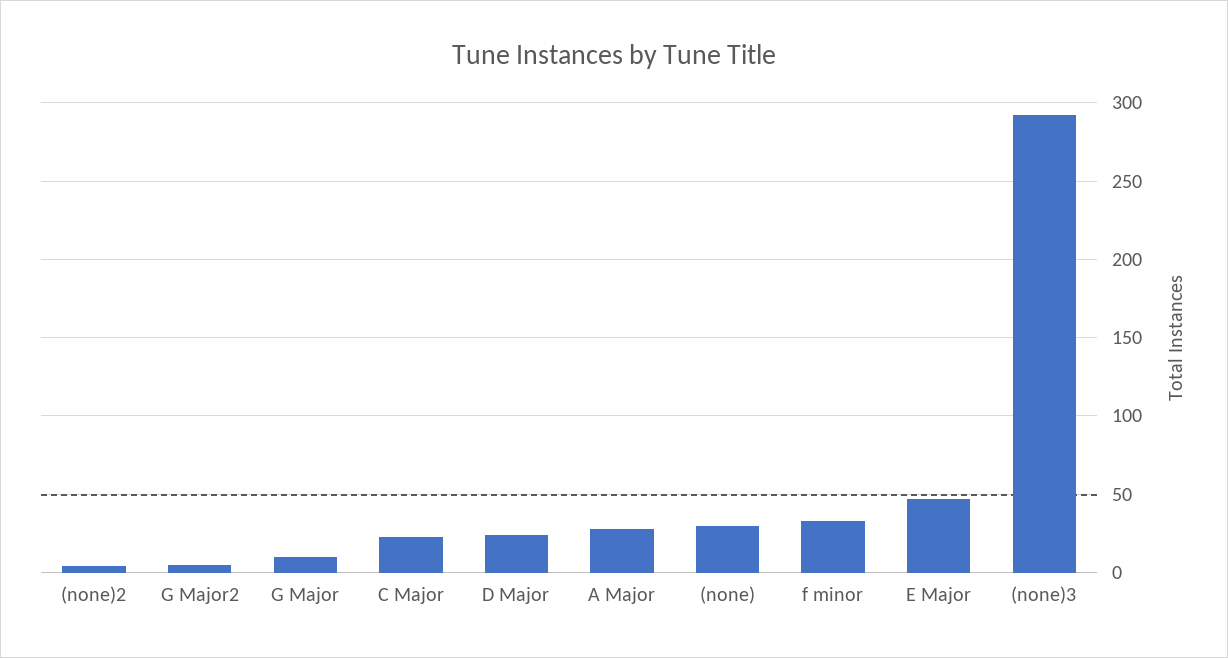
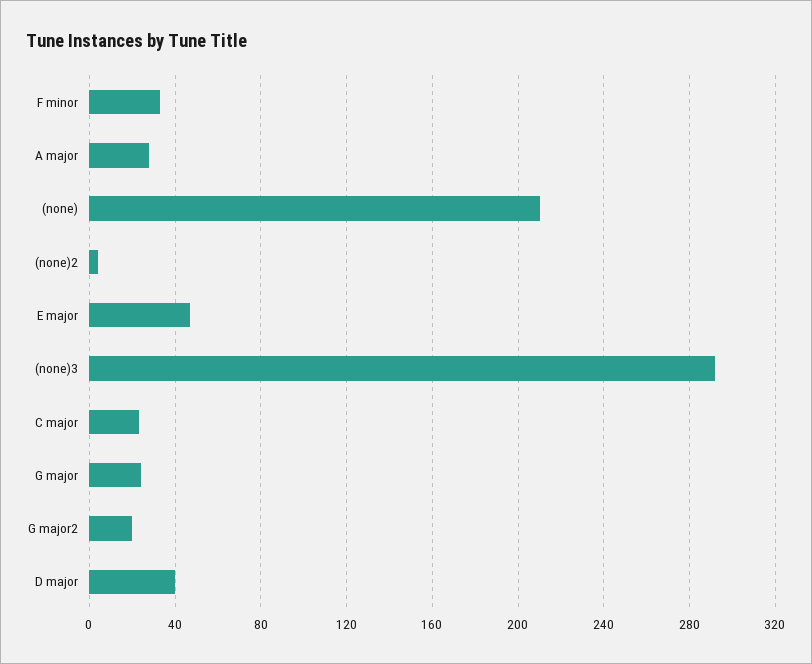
G Major2: 5 -> 20
G Major: 10 -> 25
D Major: 25 -> 40
(none): 30 -> 210

